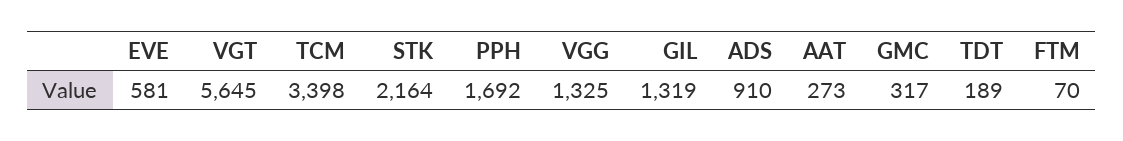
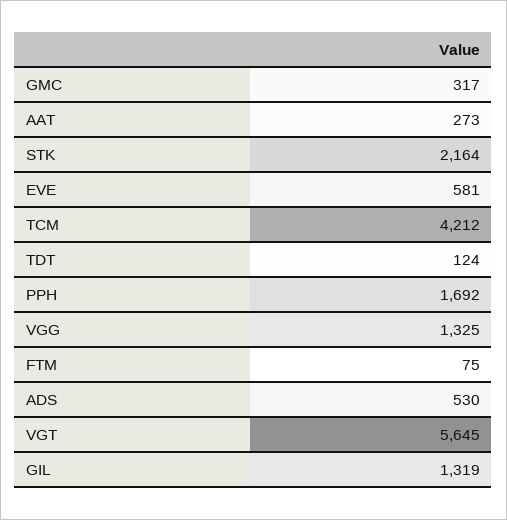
TCM: 3398 -> 4212
ADS: 910 -> 530
TDT: 189 -> 124
FTM: 70 -> 75

